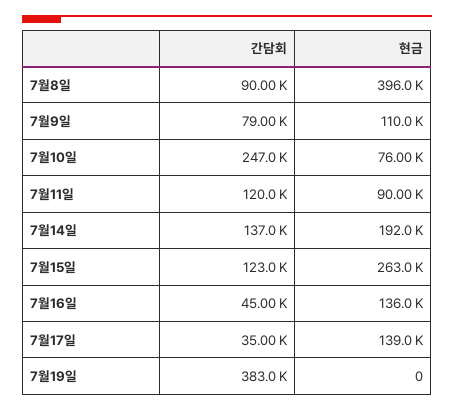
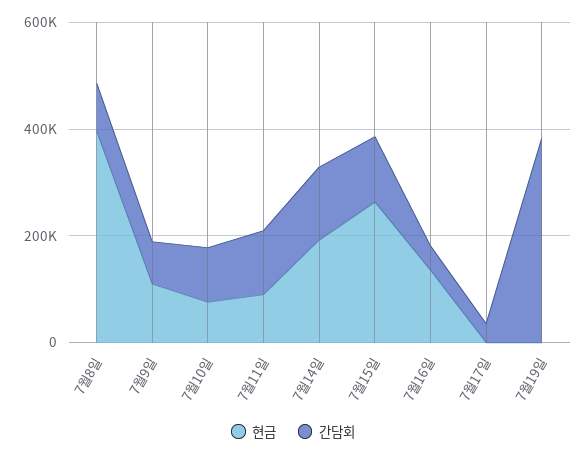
간담회, 7월10일: 247000 -> 100000
현금, 7월17일: 139000 -> 0

